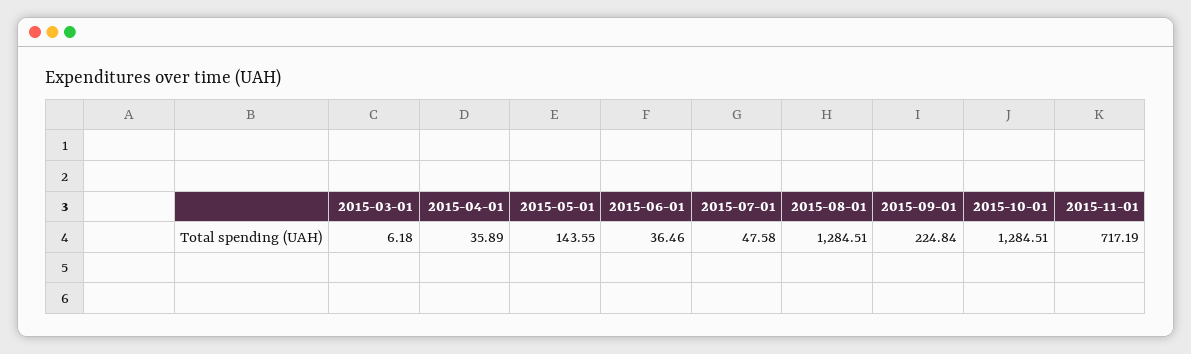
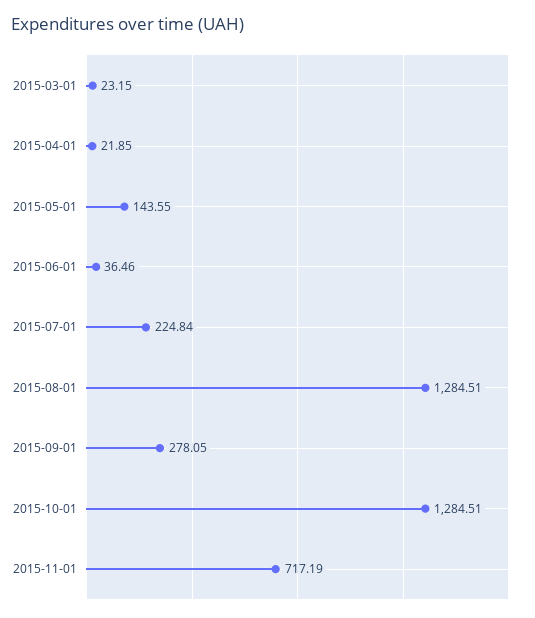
2015-03-01: 6.18 -> 23.15
2015-04-01: 35.89 -> 21.85
2015-07-01: 47.58 -> 224.84
2015-09-01: 224.84 -> 278.05

